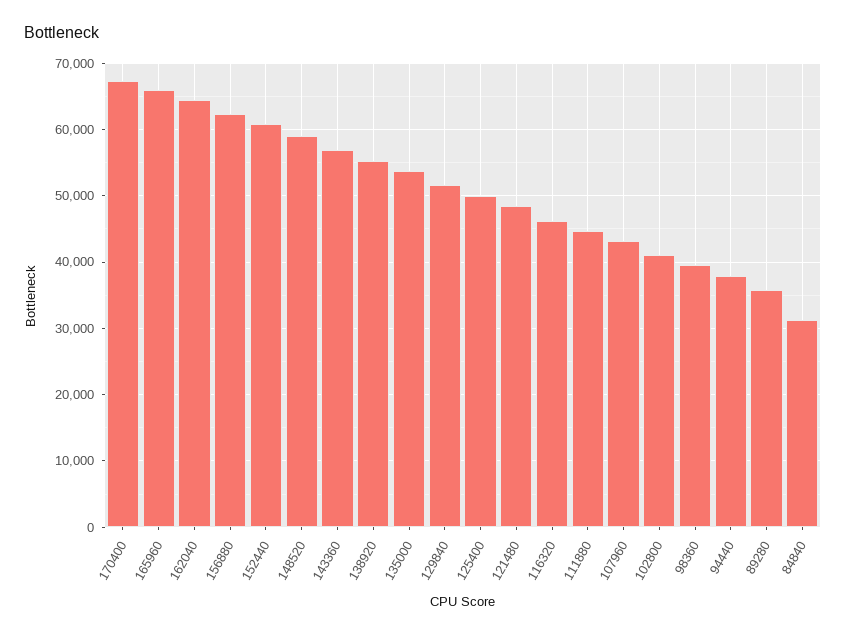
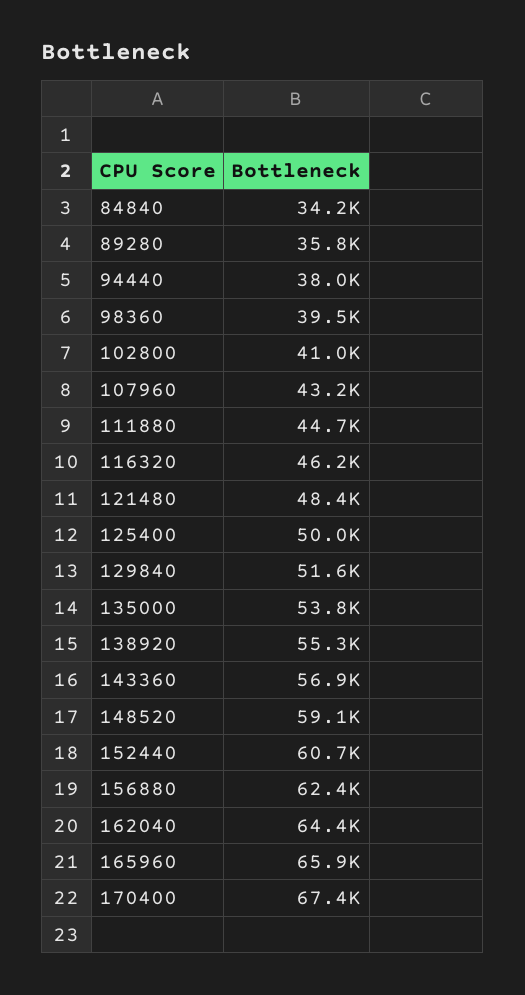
84840: 31000 -> 34200

